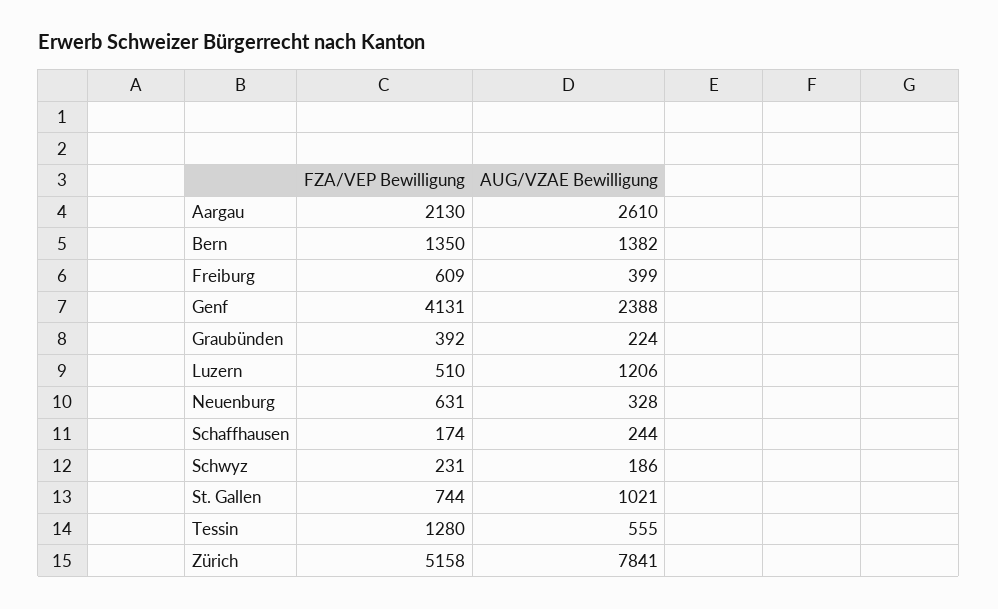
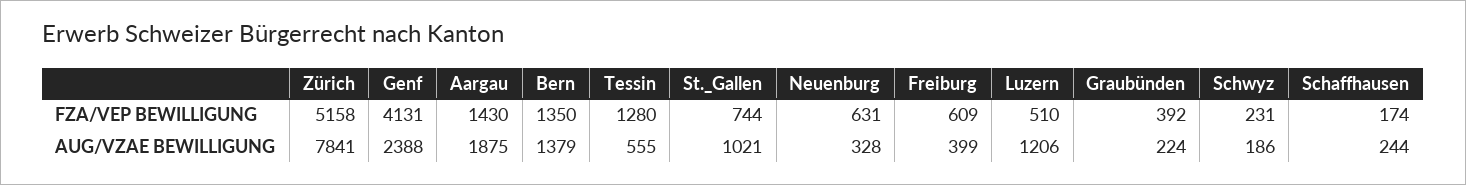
FZA/VEP Bewilligung, Aargau: 2130 -> 1430
AUG/VZAE Bewilligung, Aargau: 2610 -> 1875
AUG/VZAE Bewilligung, Bern: 1382 -> 1379

